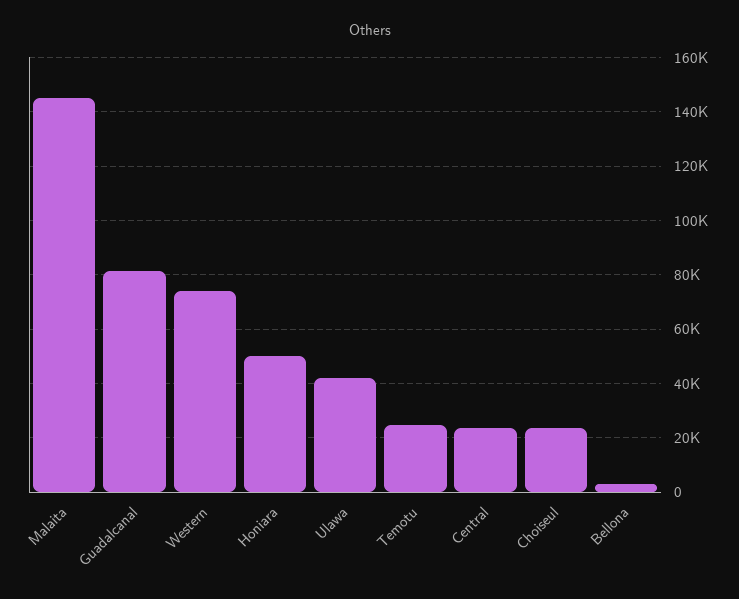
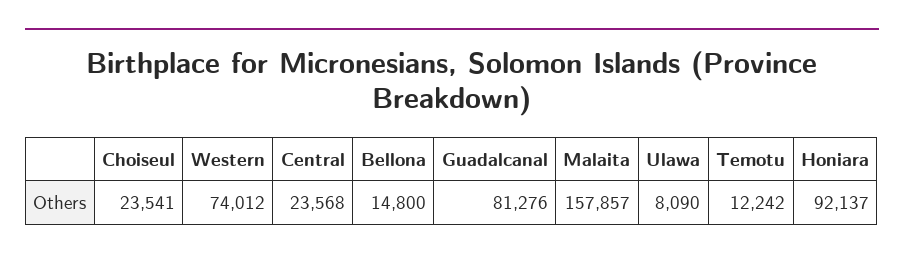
Malaita: 145000 -> 157857
Honiara: 50000 -> 92137
Ulawa: 42500 -> 8090
Temotu: 25000 -> 12242
Bellona: 2500 -> 14800

